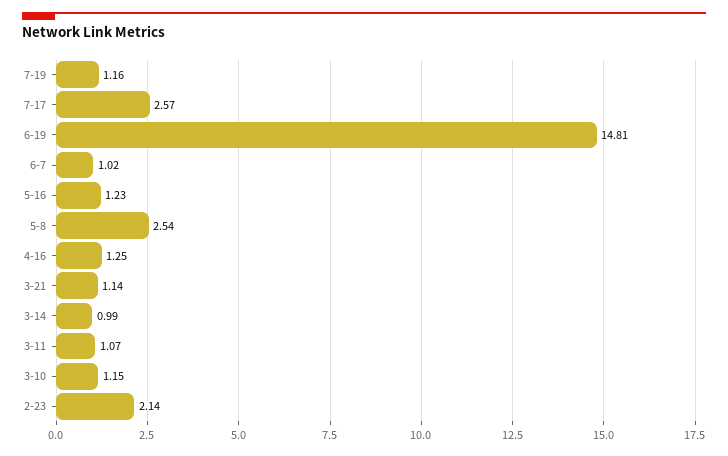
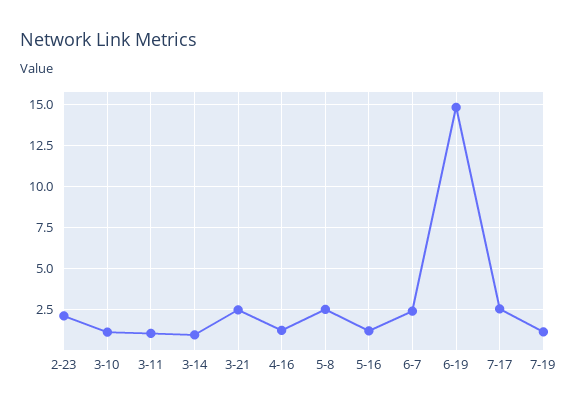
6-7: 1.02 -> 2.5
3-21: 1.14 -> 2.5

